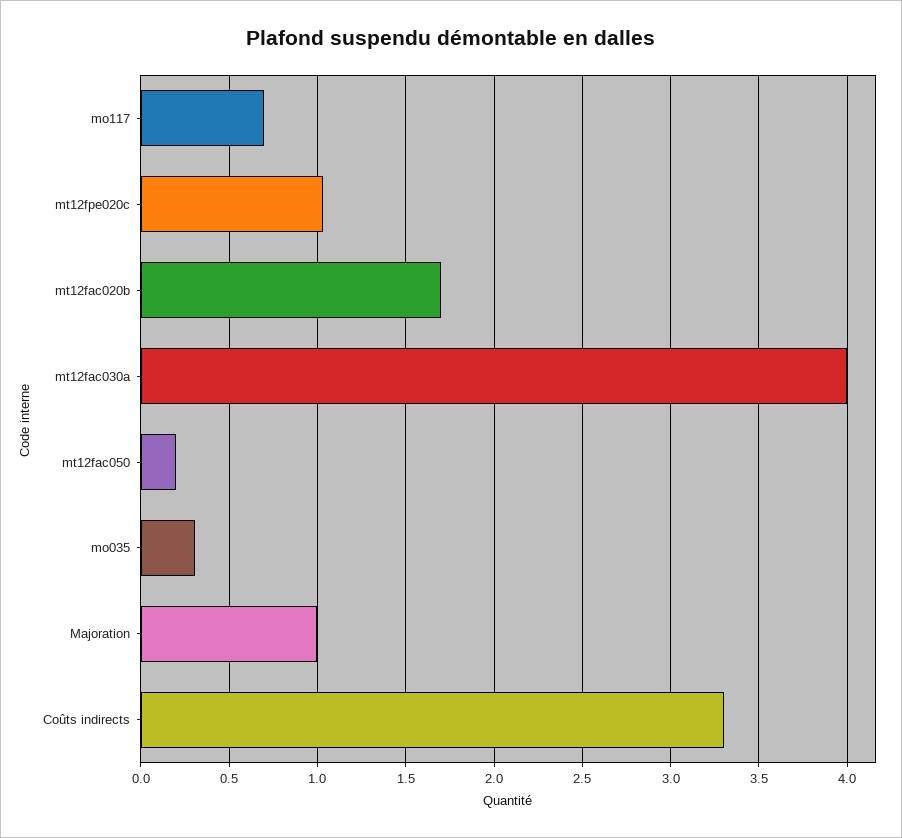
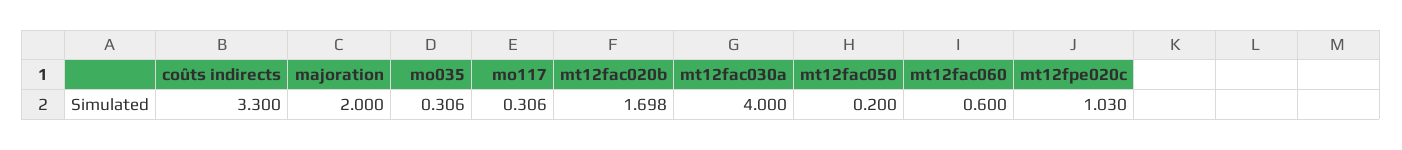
mo117: 0.7 -> 0.306
Majoration: 1 -> 2
mt12fac060: none -> 0.6

